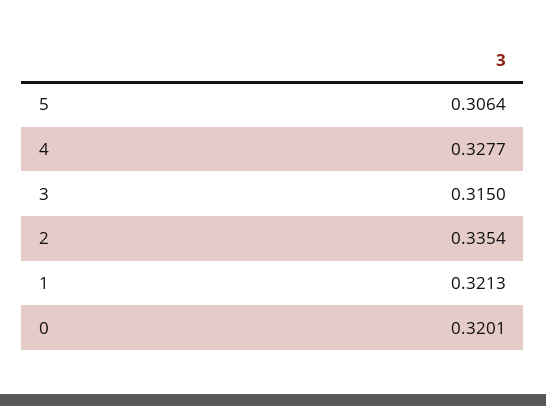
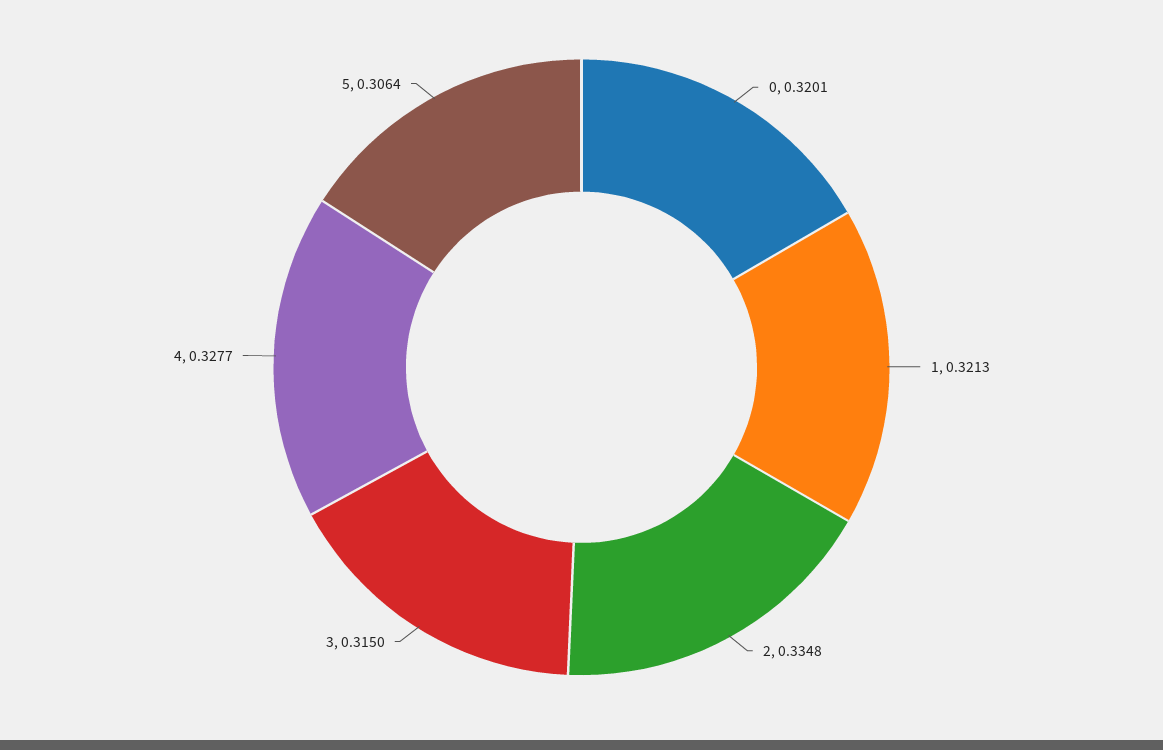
2: 0.3354 -> 0.3348

